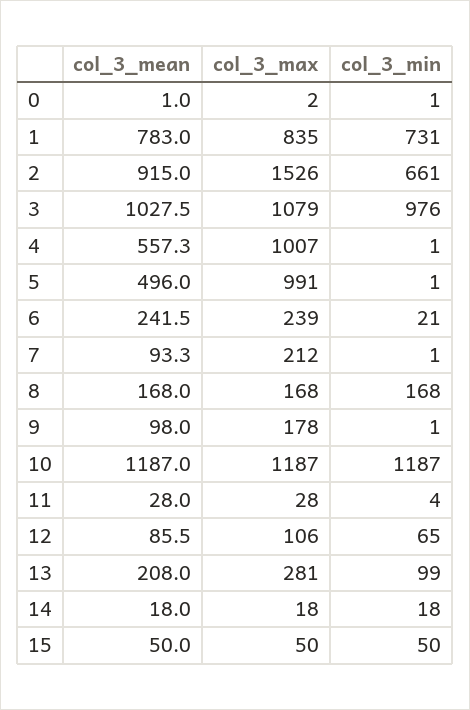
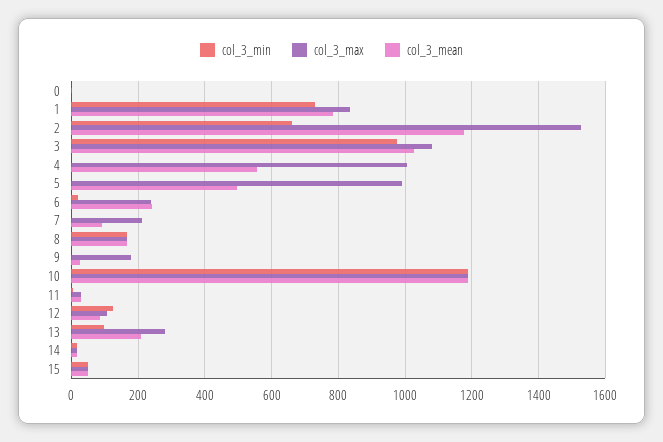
col_3_mean, 2: 915 -> 1180
col_3_mean, 9: 98 -> 20
col_3_min, 12: 65 -> 120

